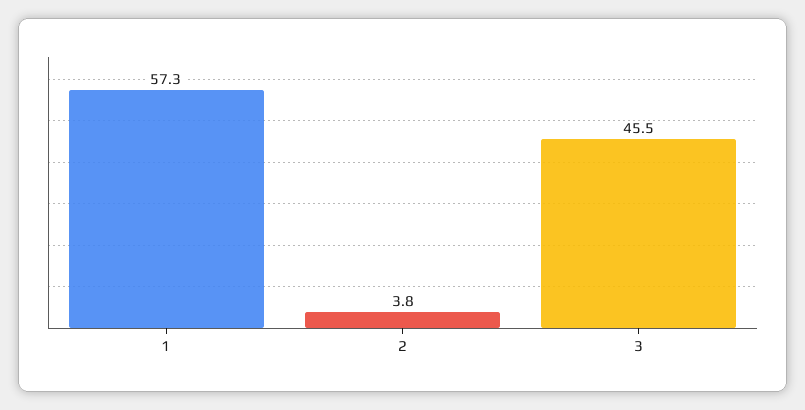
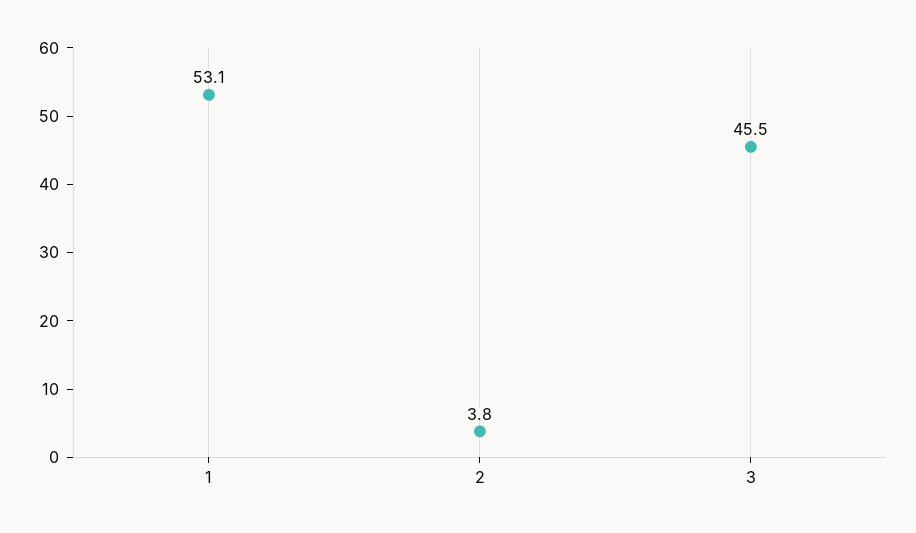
1: 57.3 -> 53.1

